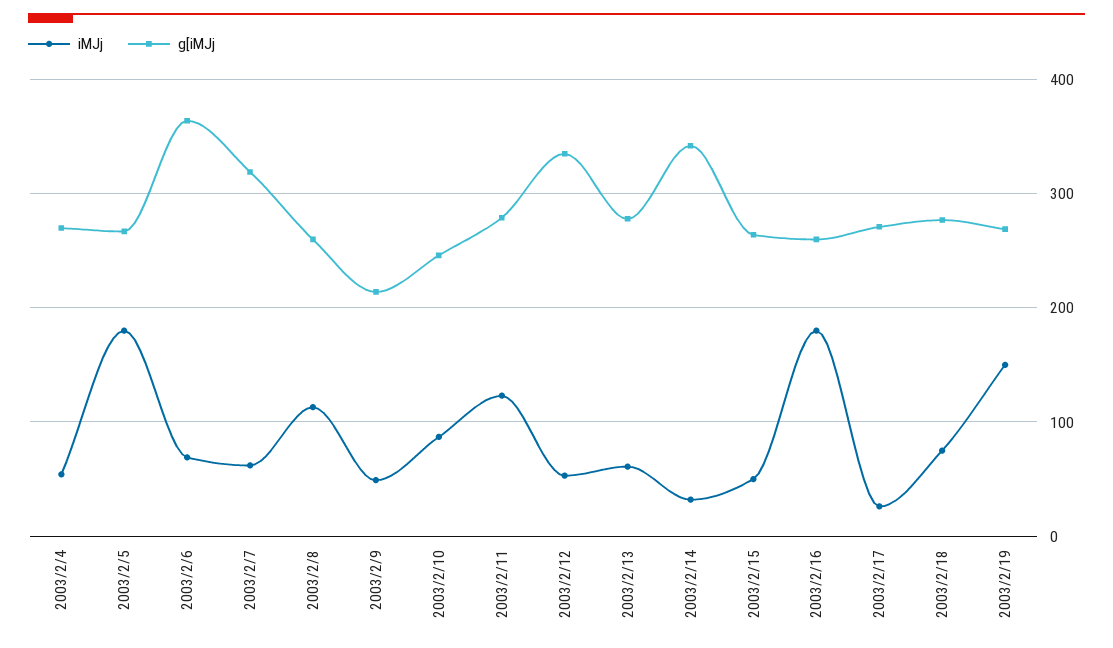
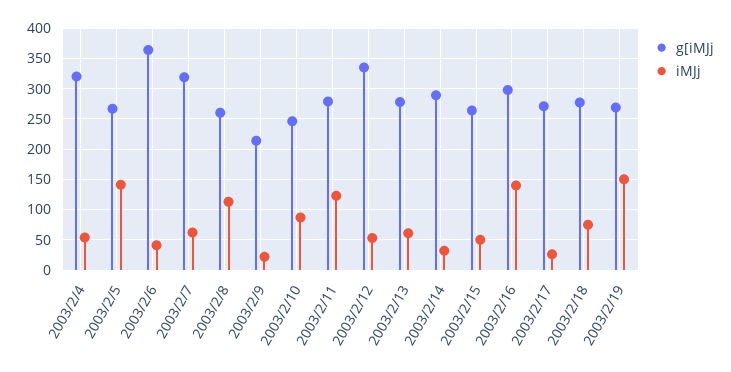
g[iMJj, 2003/2/4: 270 -> 320
iMJj, 2003/2/5: 180 -> 140
iMJj, 2003/2/6: 70 -> 40
iMJj, 2003/2/9: 50 -> 20
g[iMJj, 2003/2/14: 340 -> 290
iMJj, 2003/2/16: 180 -> 140
g[iMJj, 2003/2/16: 260 -> 300

